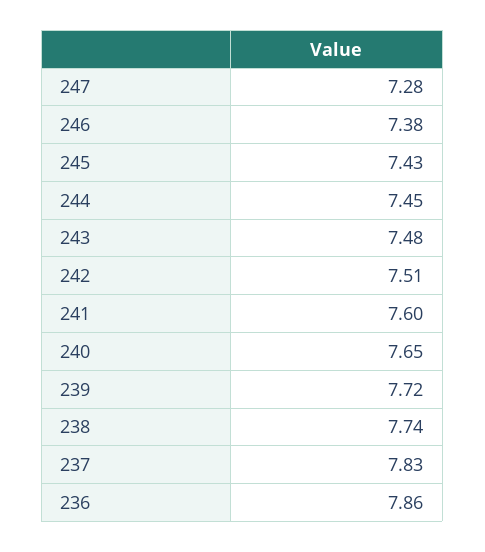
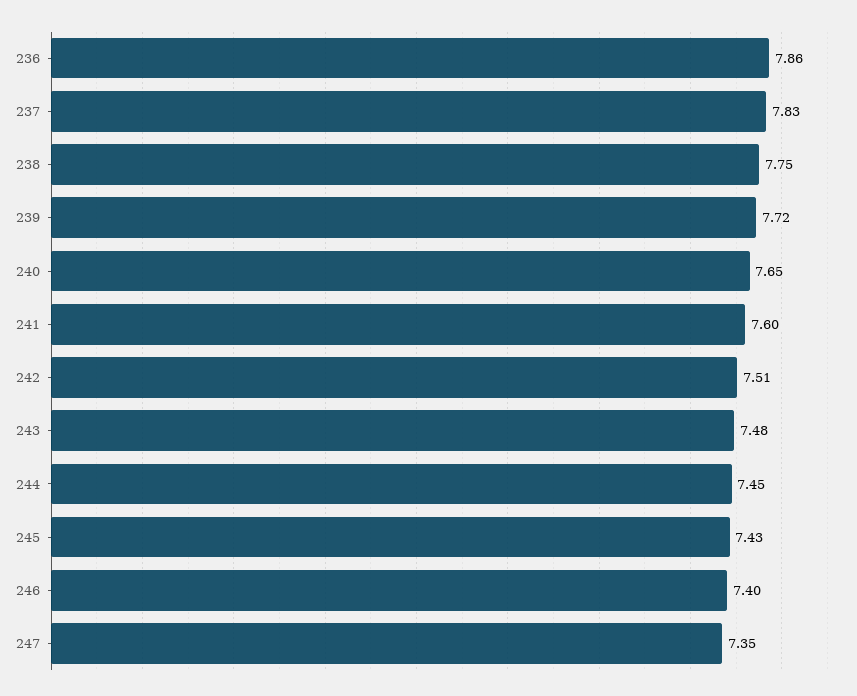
247: 7.28 -> 7.35
246: 7.38 -> 7.4
238: 7.74 -> 7.75

